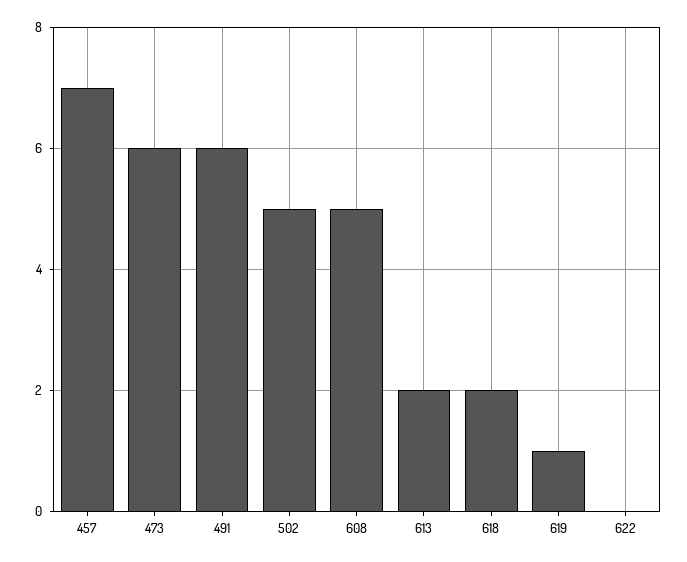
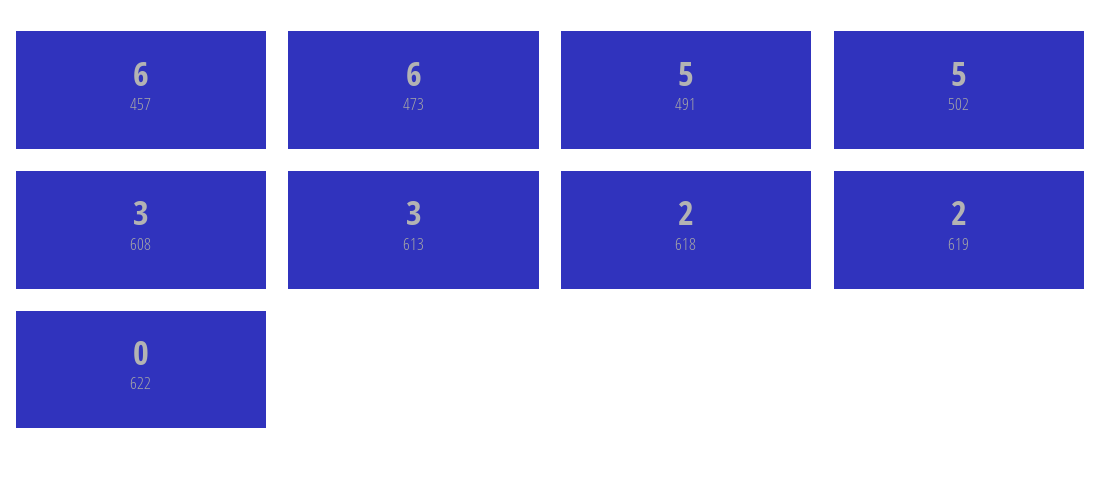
457: 7 -> 6
491: 6 -> 5
608: 5 -> 3
613: 2 -> 3
619: 1 -> 2

